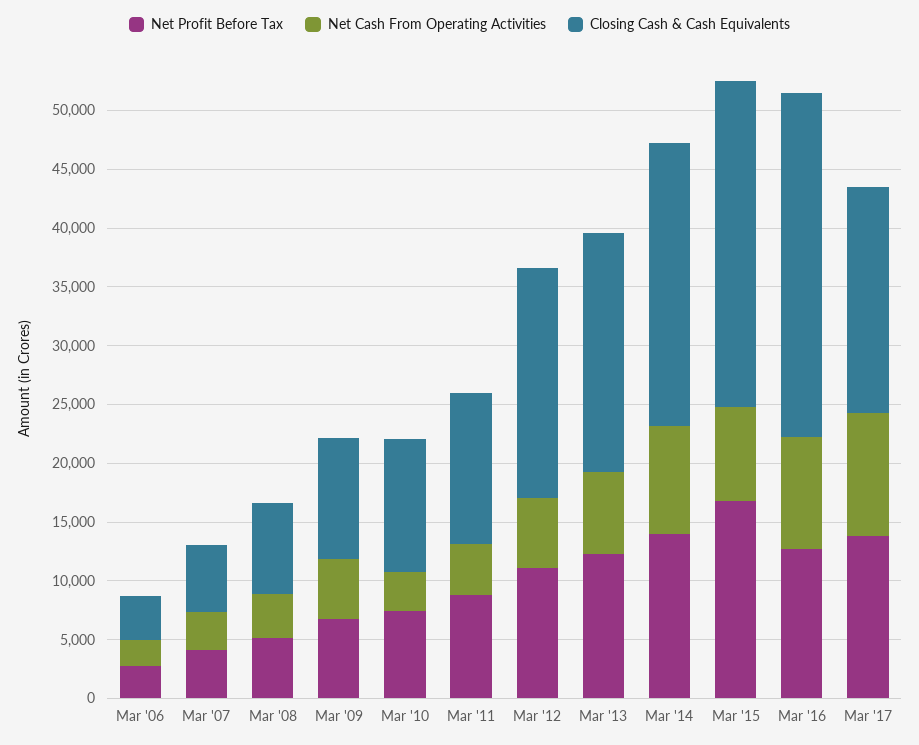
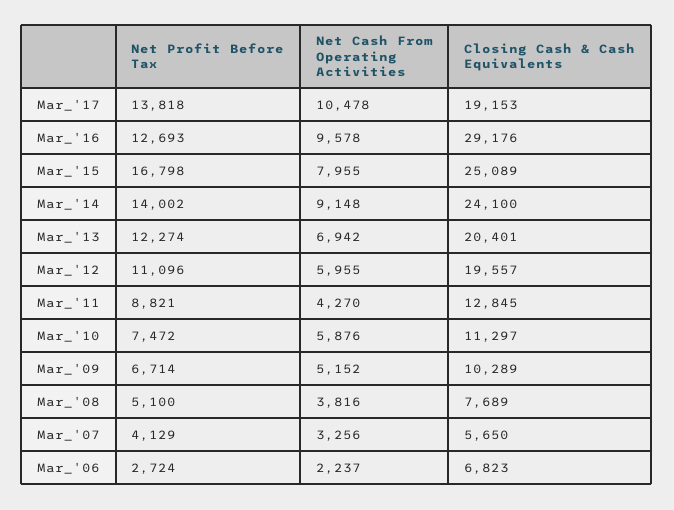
Closing Cash & Cash Equivalents, Mar '06: 4000 -> 6823
Net Cash From Operating Activities, Mar '10: 3000 -> 5876
Closing Cash & Cash Equivalents, Mar '15: 28000 -> 25089

